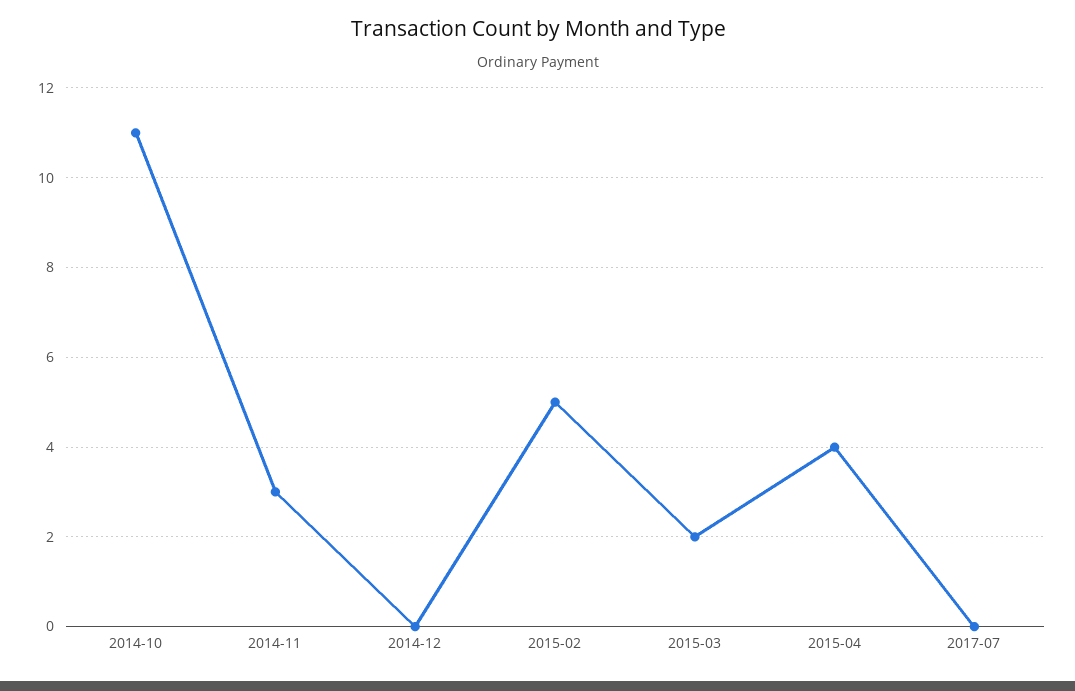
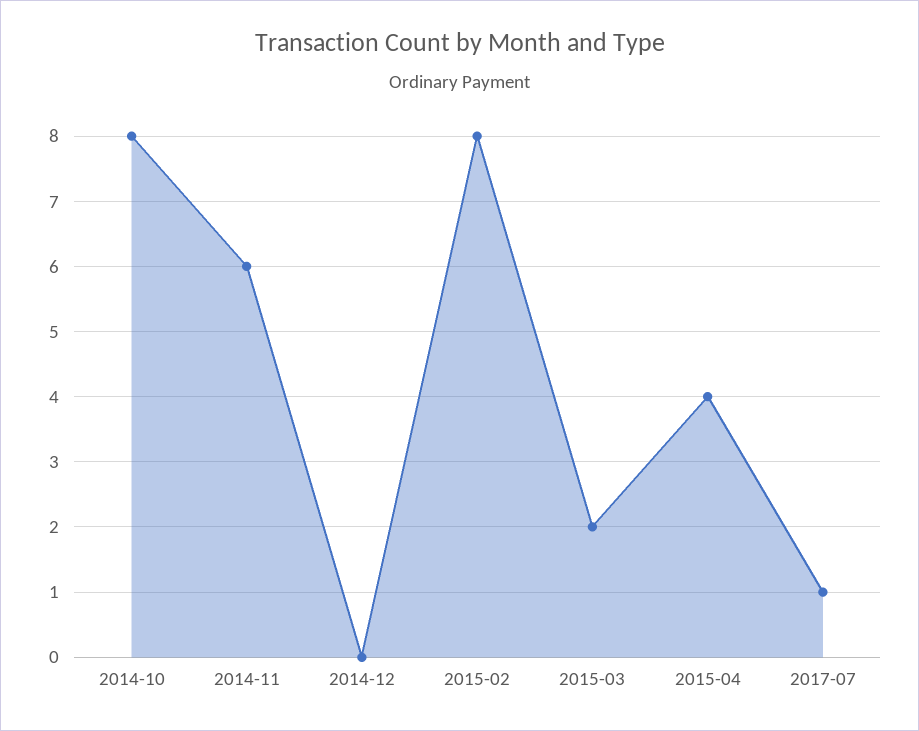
2014-10: 11 -> 8
2014-11: 3 -> 6
2015-02: 5 -> 8
2017-07: 0 -> 1

